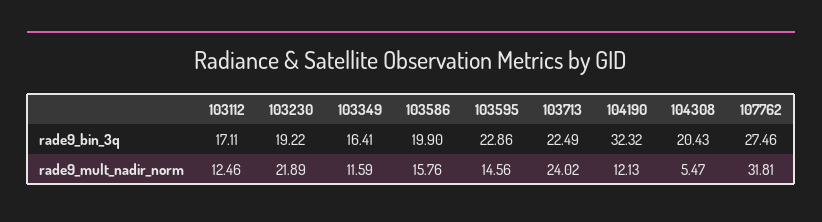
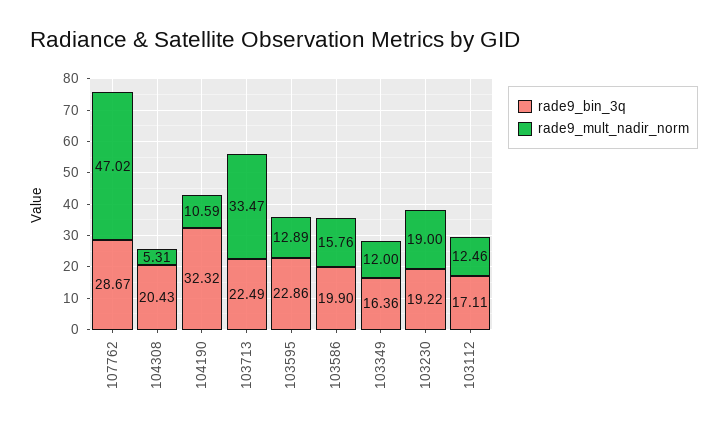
rade9_bin_3q, 103349: 16.41 -> 16.36
rade9_bin_3q, 107762: 27.46 -> 28.67
rade9_mult_nadir_norm, 103230: 21.89 -> 19
rade9_mult_nadir_norm, 103349: 11.59 -> 12
rade9_mult_nadir_norm, 103595: 14.56 -> 12.89
rade9_mult_nadir_norm, 103713: 24.02 -> 33.47
rade9_mult_nadir_norm, 104190: 12.13 -> 10.59
rade9_mult_nadir_norm, 104308: 5.47 -> 5.31
rade9_mult_nadir_norm, 107762: 31.81 -> 47.02

